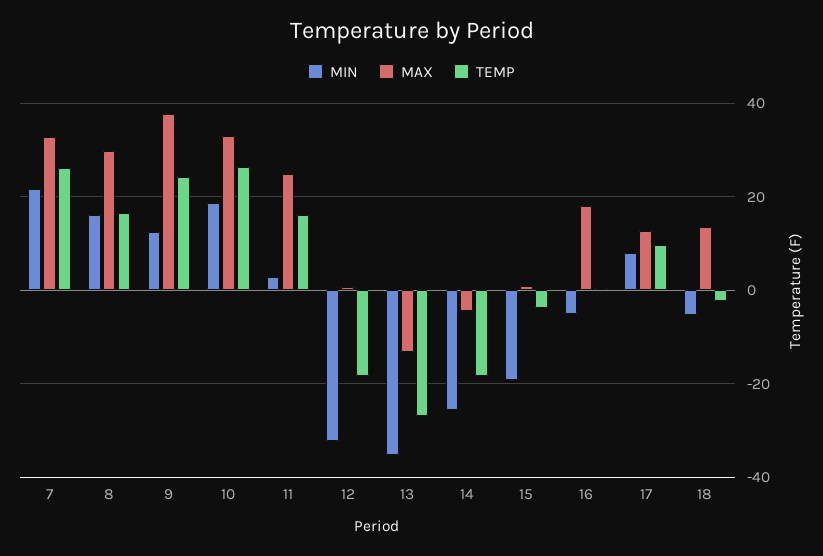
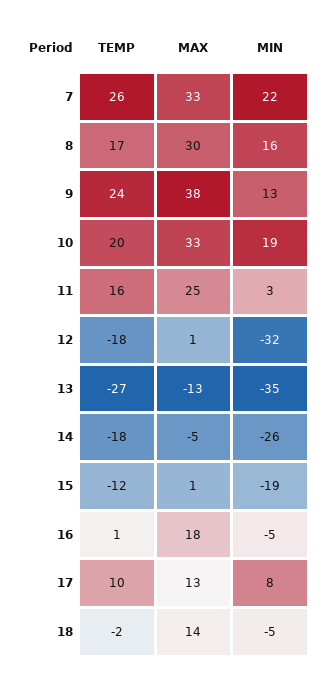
TEMP, 10: 26 -> 20
TEMP, 15: -4 -> -12

